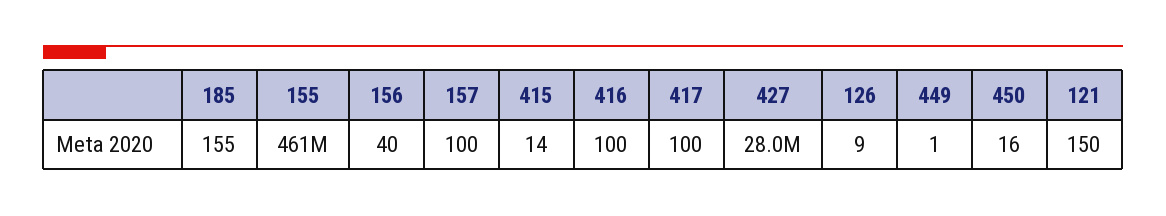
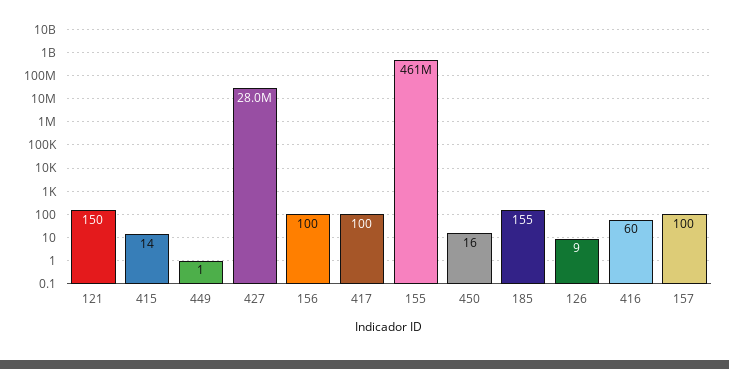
156: 40 -> 100
416: 100 -> 60

